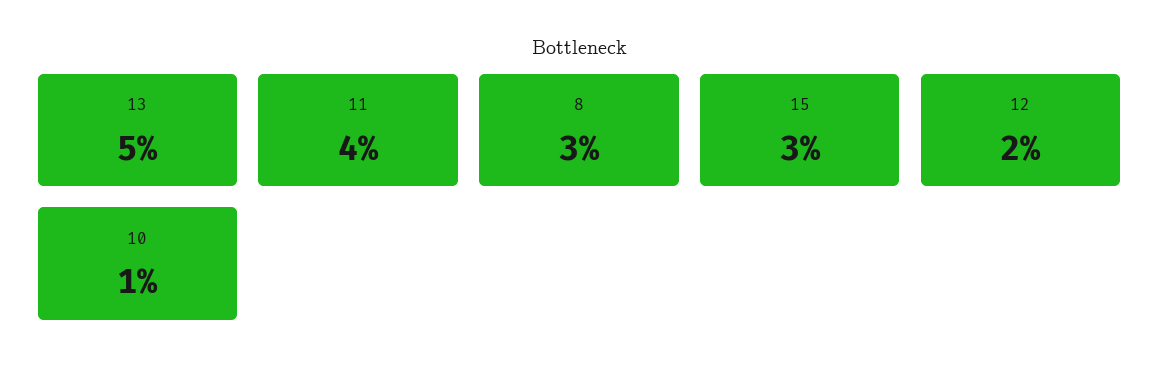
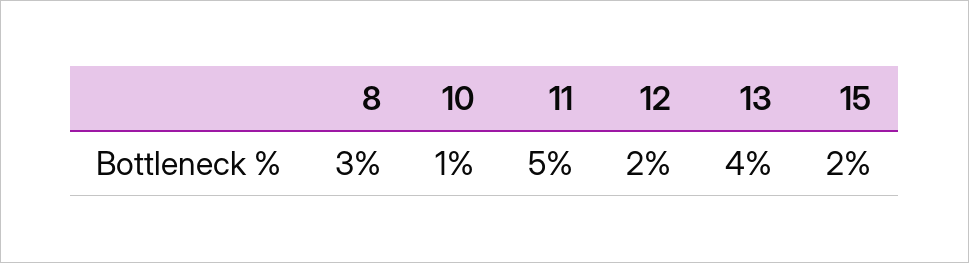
13: 5 -> 4
11: 4 -> 5
15: 3 -> 2

